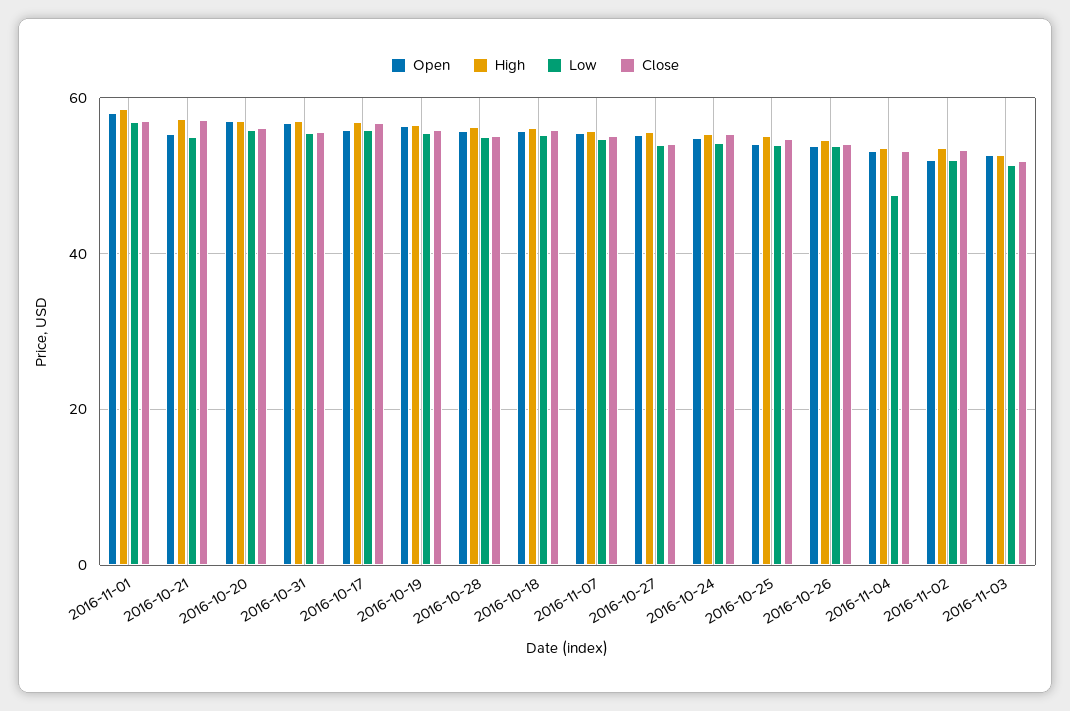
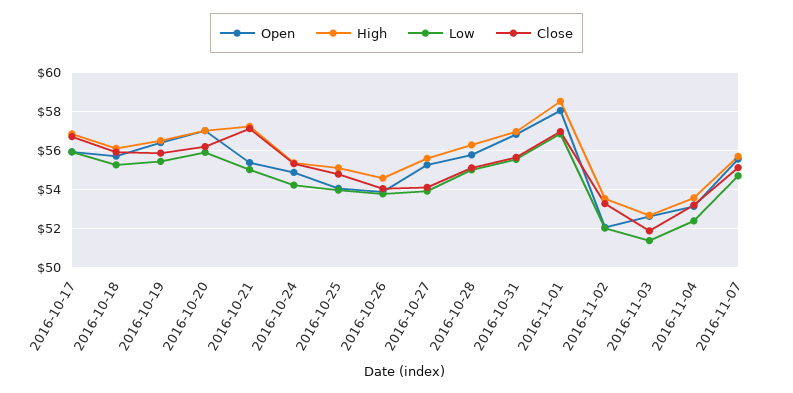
Low, 2016-11-04: 48 -> 52.5

